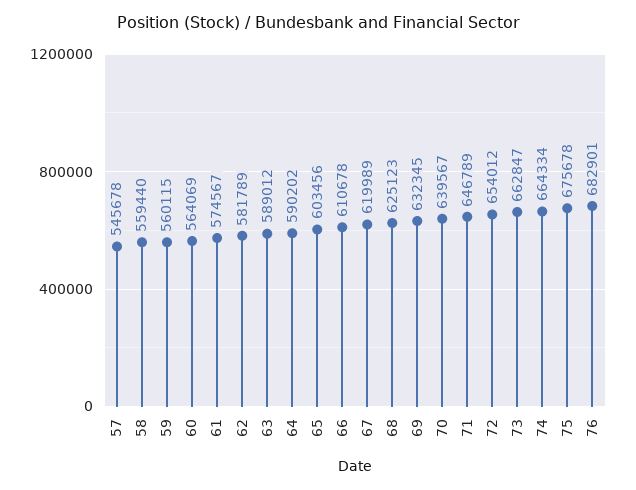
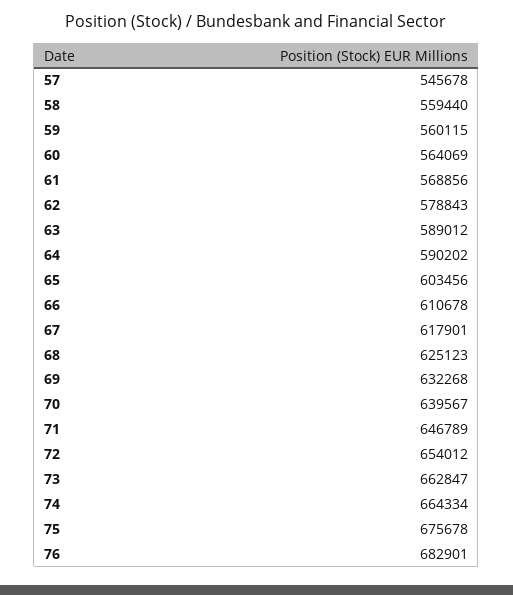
61: 574567 -> 568856
62: 581789 -> 578843
67: 619989 -> 617901
69: 632345 -> 632268

